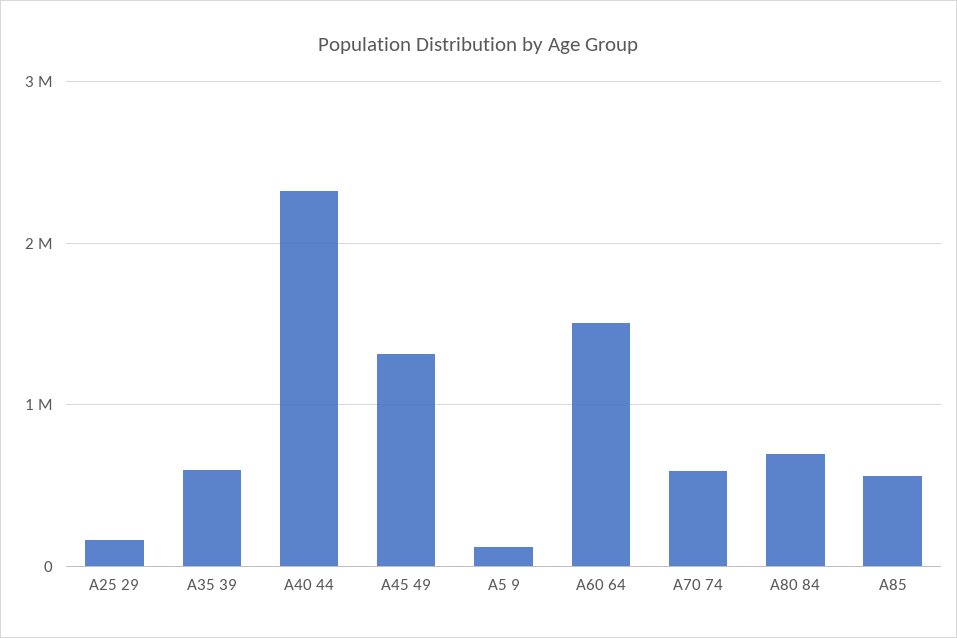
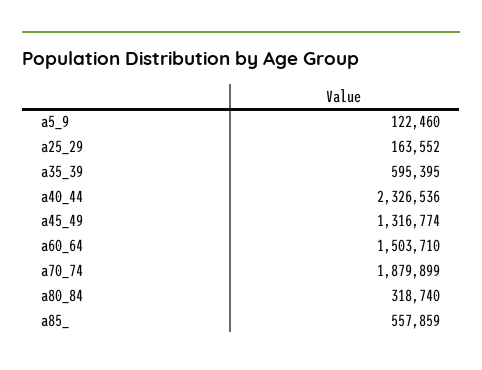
A70 74: 600000 -> 1879899
A80 84: 700000 -> 318740

